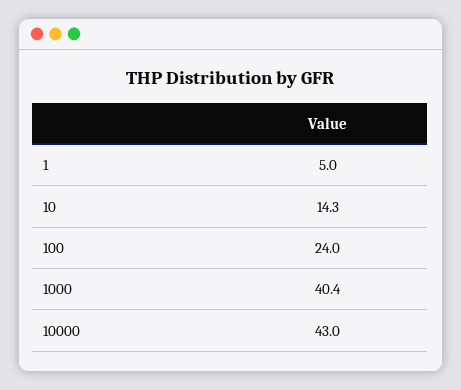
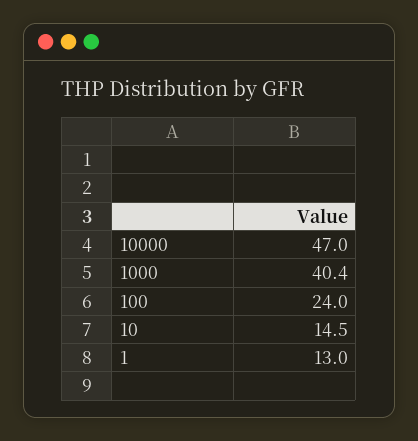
1: 5 -> 13
10: 14.3 -> 14.5
10000: 43 -> 47

